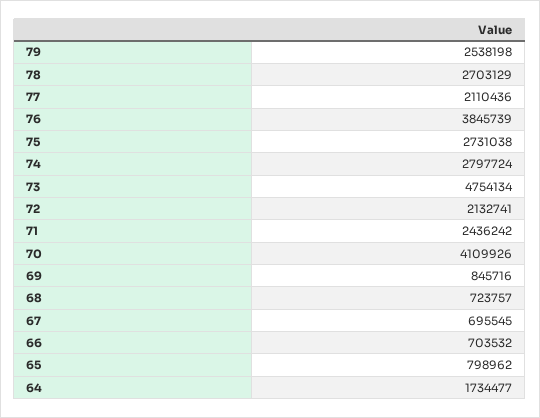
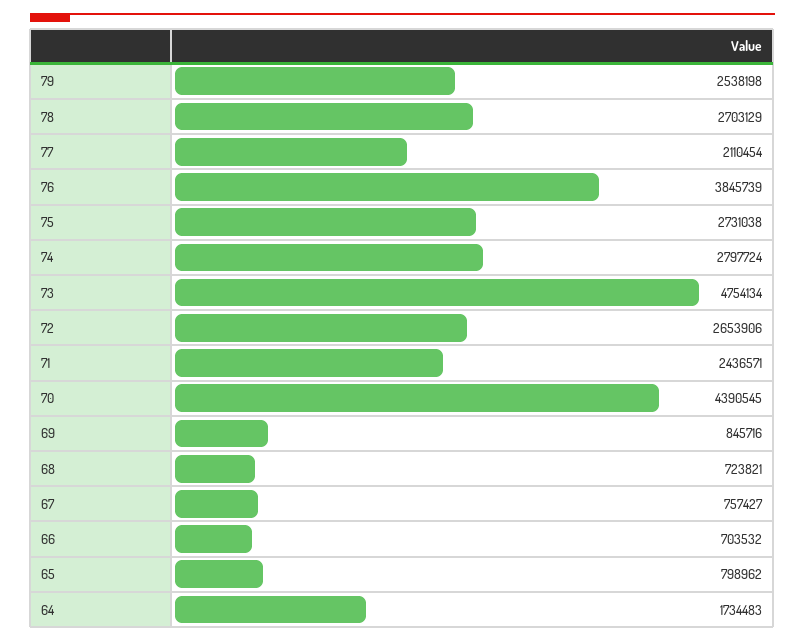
77: 2110436 -> 2110454
72: 2132741 -> 2653906
71: 2436242 -> 2436571
70: 4109926 -> 4390545
68: 723757 -> 723821
67: 695545 -> 757427
64: 1734477 -> 1734483

